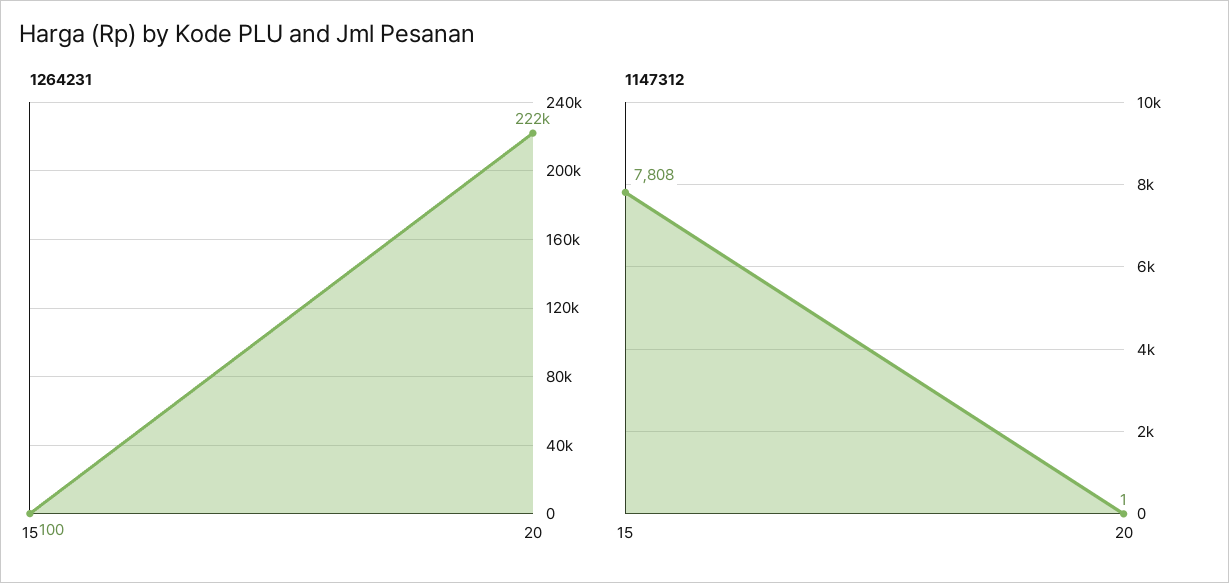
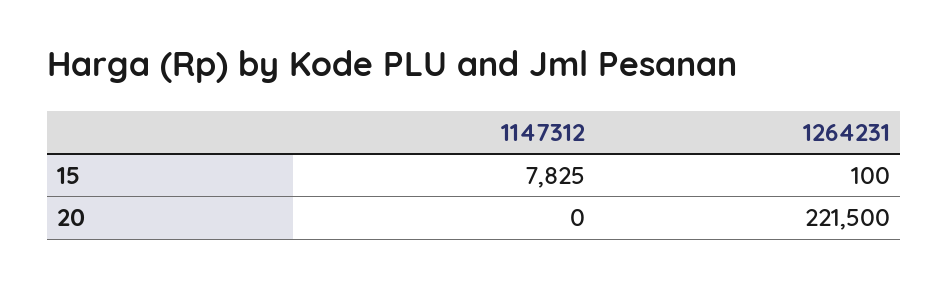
1147312, 15: 7808 -> 7825
1147312, 20: 1 -> 0

